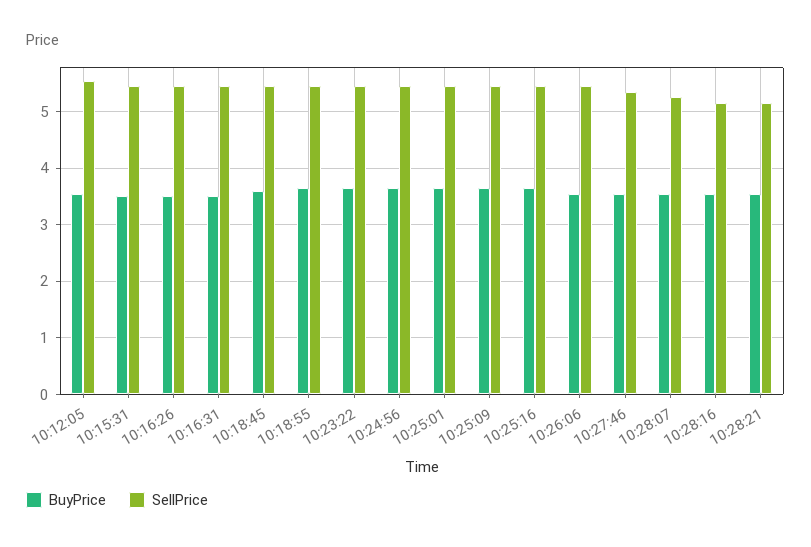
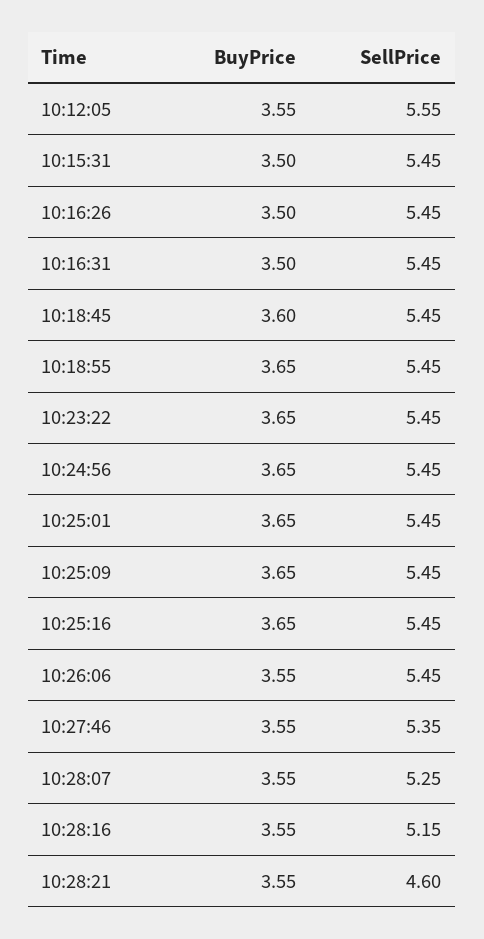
SellPrice, 10:28:21: 5.2 -> 4.6

